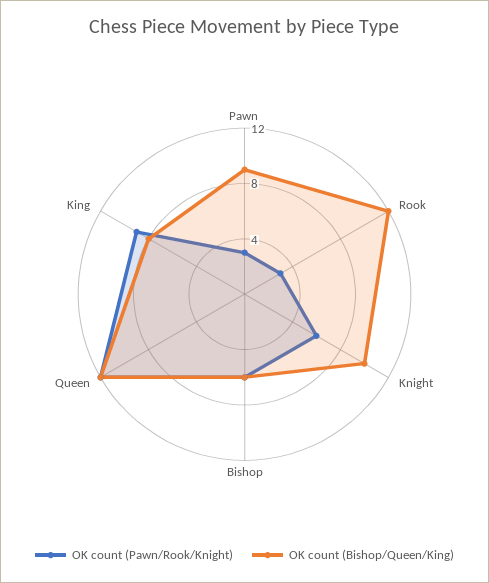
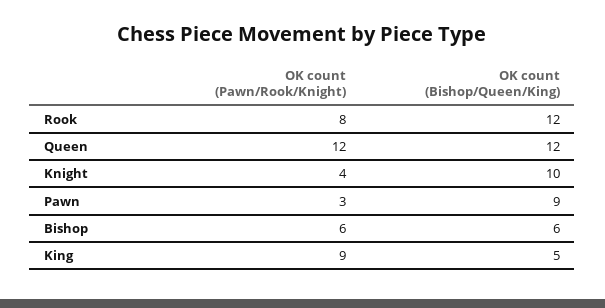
OK count (Pawn/Rook/Knight), Rook: 3 -> 8
OK count (Pawn/Rook/Knight), Knight: 6 -> 4
OK count (Bishop/Queen/King), King: 8 -> 5

